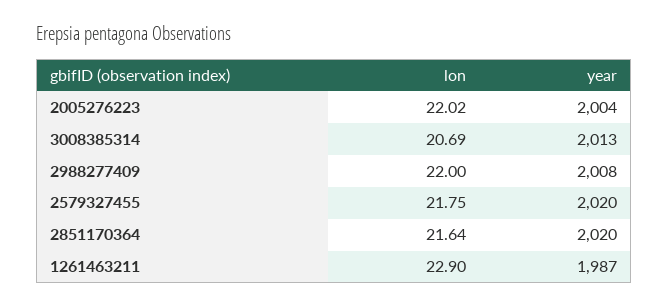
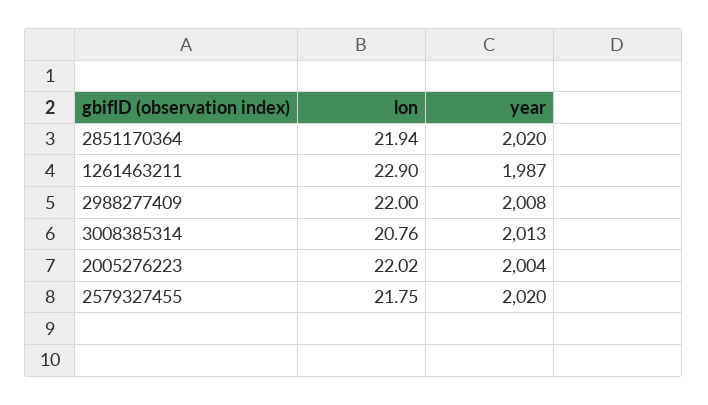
lon, 3008385314: 20.69 -> 20.76
lon, 2851170364: 21.64 -> 21.94

